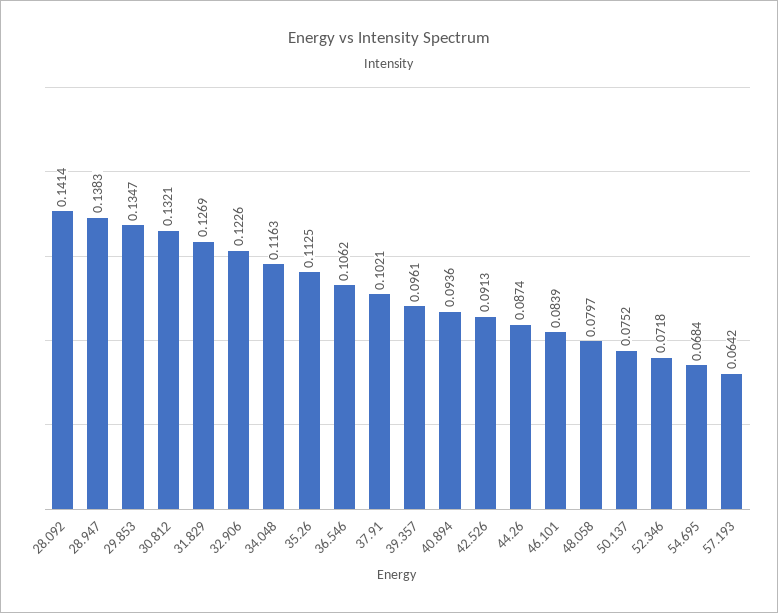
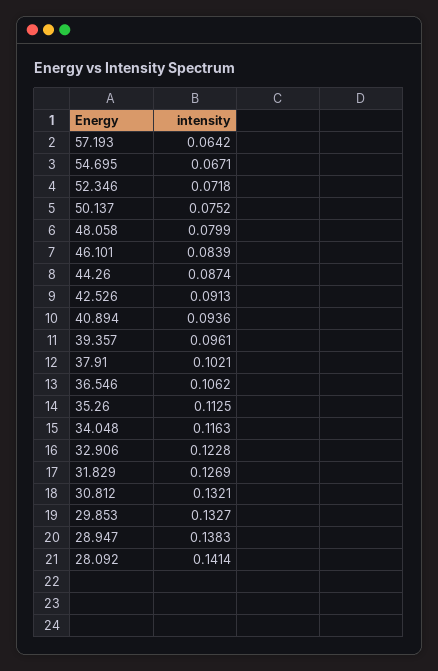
29.853: 0.1347 -> 0.1327
32.906: 0.1226 -> 0.1228
48.058: 0.0797 -> 0.0799
54.695: 0.0684 -> 0.0671

